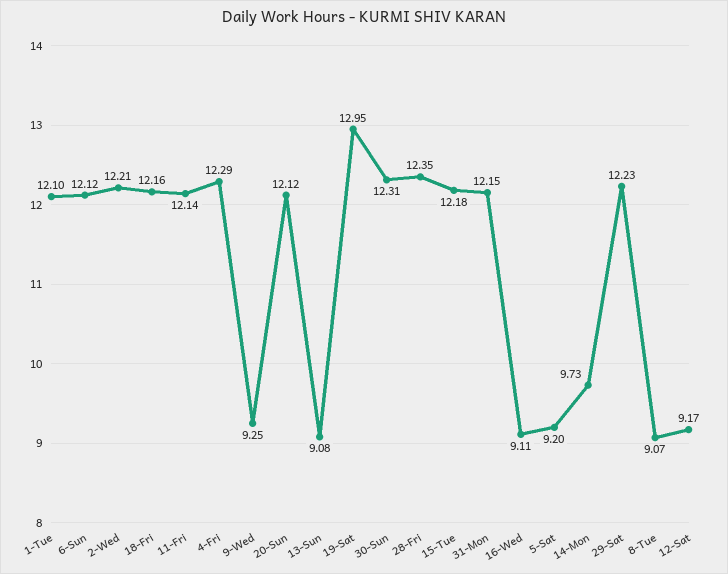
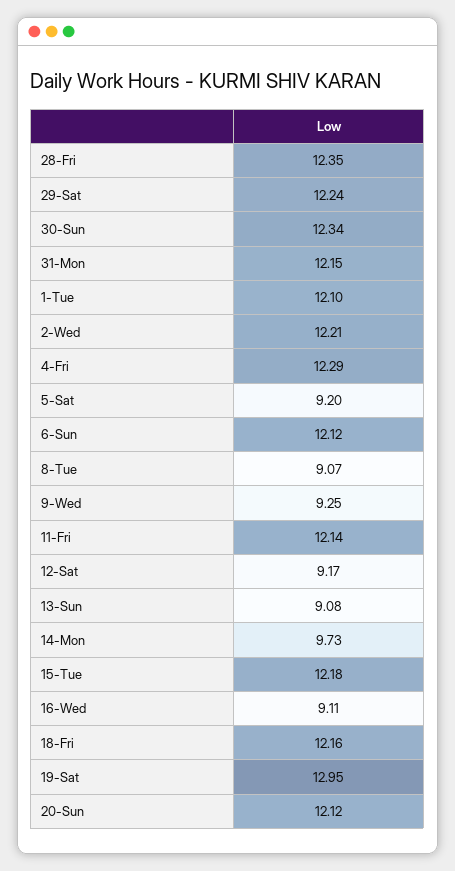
30-Sun: 12.31 -> 12.34
29-Sat: 12.23 -> 12.24

